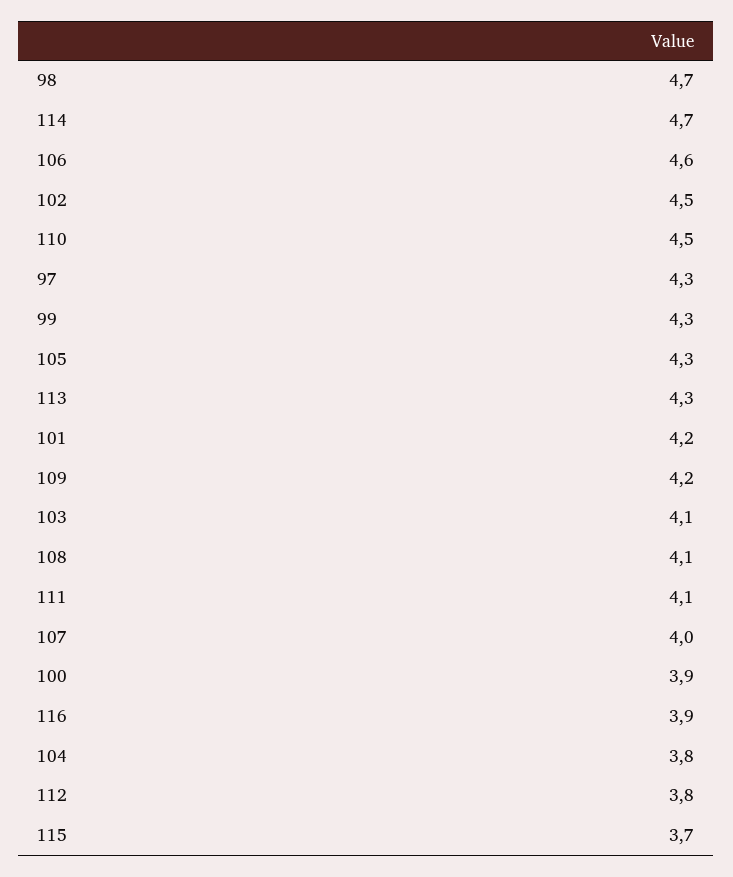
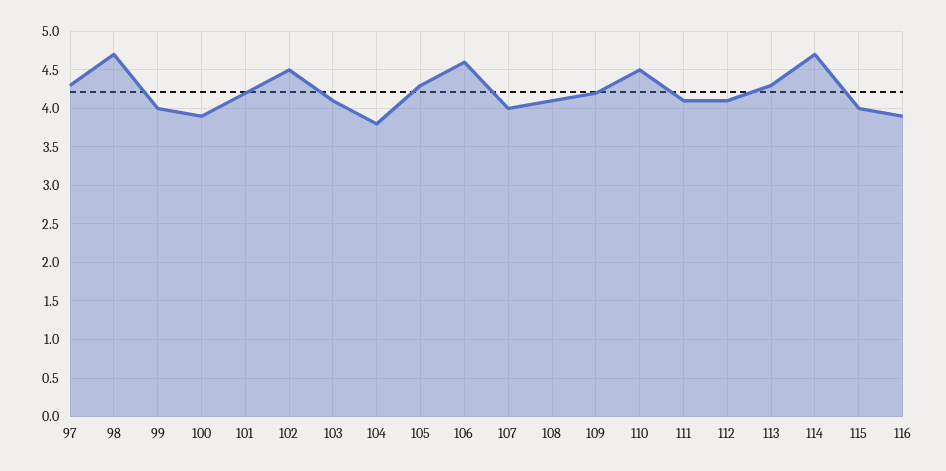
99: 4.3 -> 4
112: 3.8 -> 4.1
115: 3.7 -> 4

